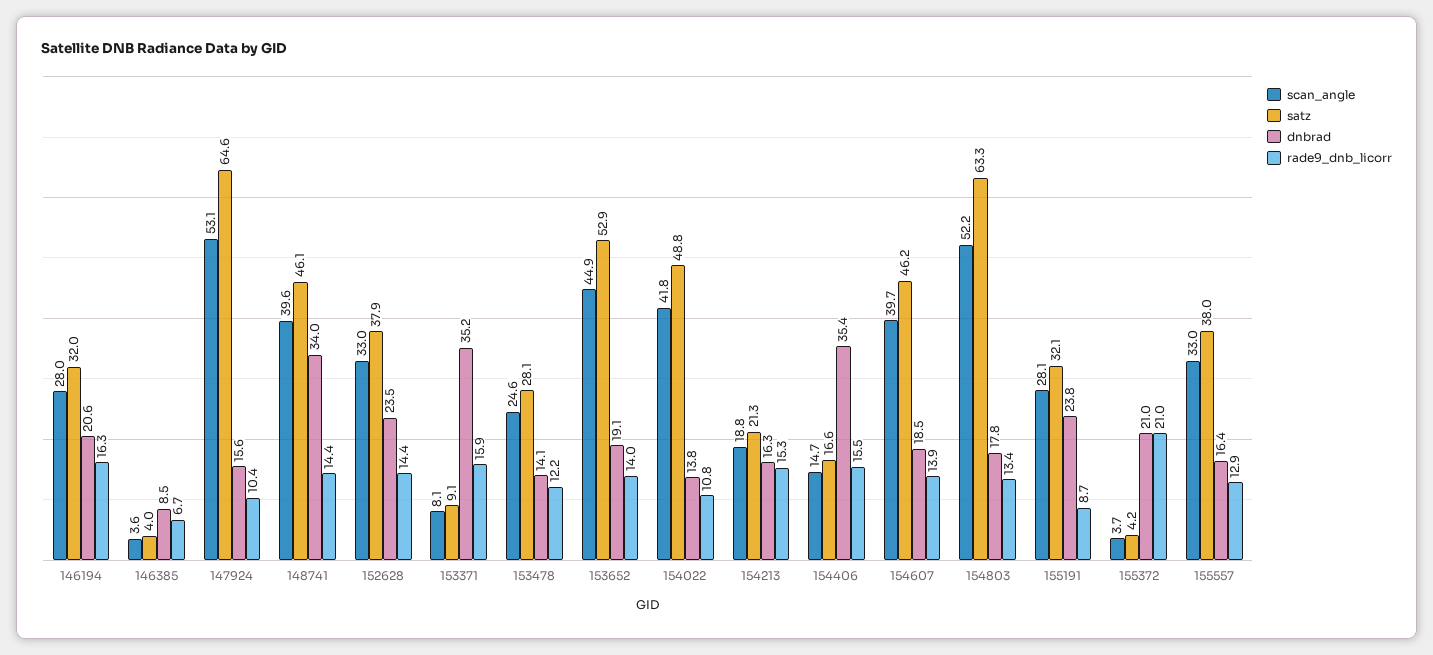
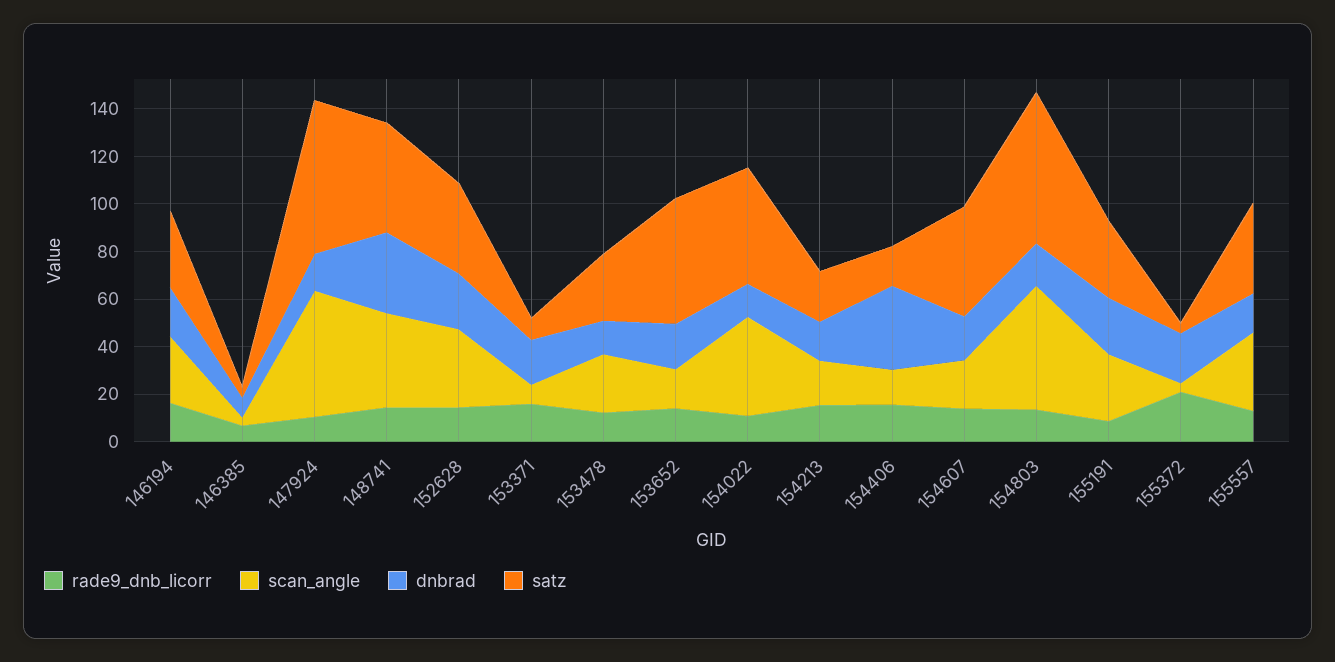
dnbrad, 153371: 35.2 -> 20
scan_angle, 153652: 44.9 -> 15
scan_angle, 154607: 39.7 -> 20

